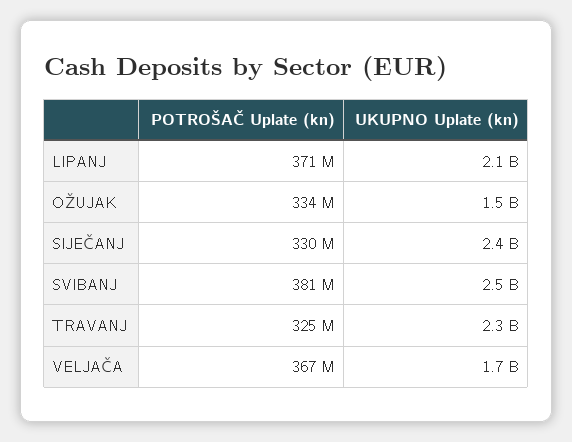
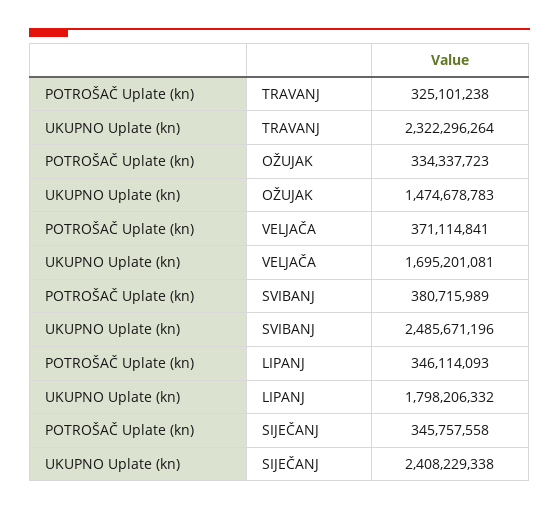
POTROŠAČ Uplate (kn), LIPANJ: 371000000 -> 346114093
UKUPNO Uplate (kn), LIPANJ: 2100000000 -> 1798206332
POTROŠAČ Uplate (kn), SIJEČANJ: 330000000 -> 345757558
POTROŠAČ Uplate (kn), VELJAČA: 367000000 -> 371114841

